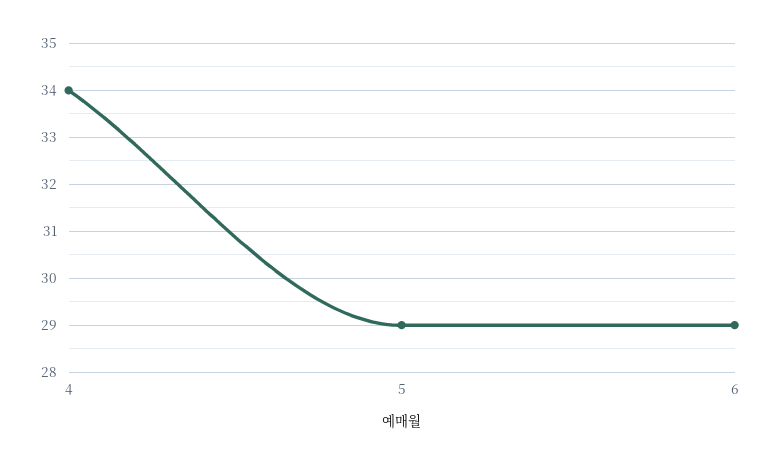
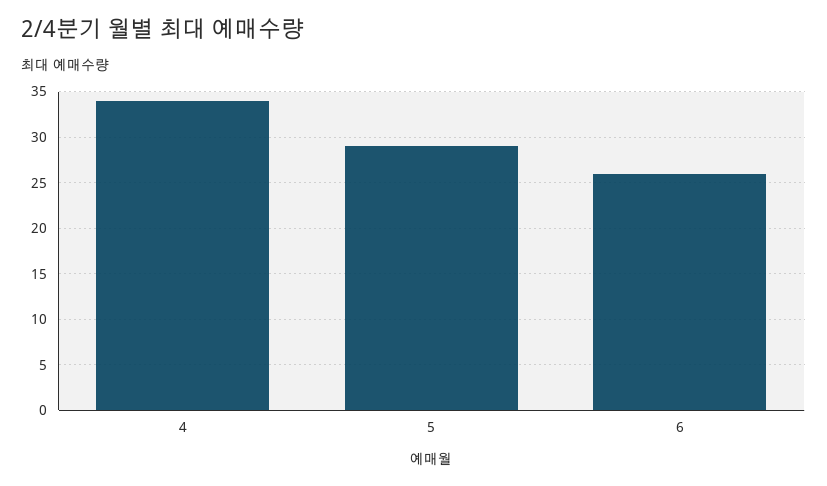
6: 29 -> 26

